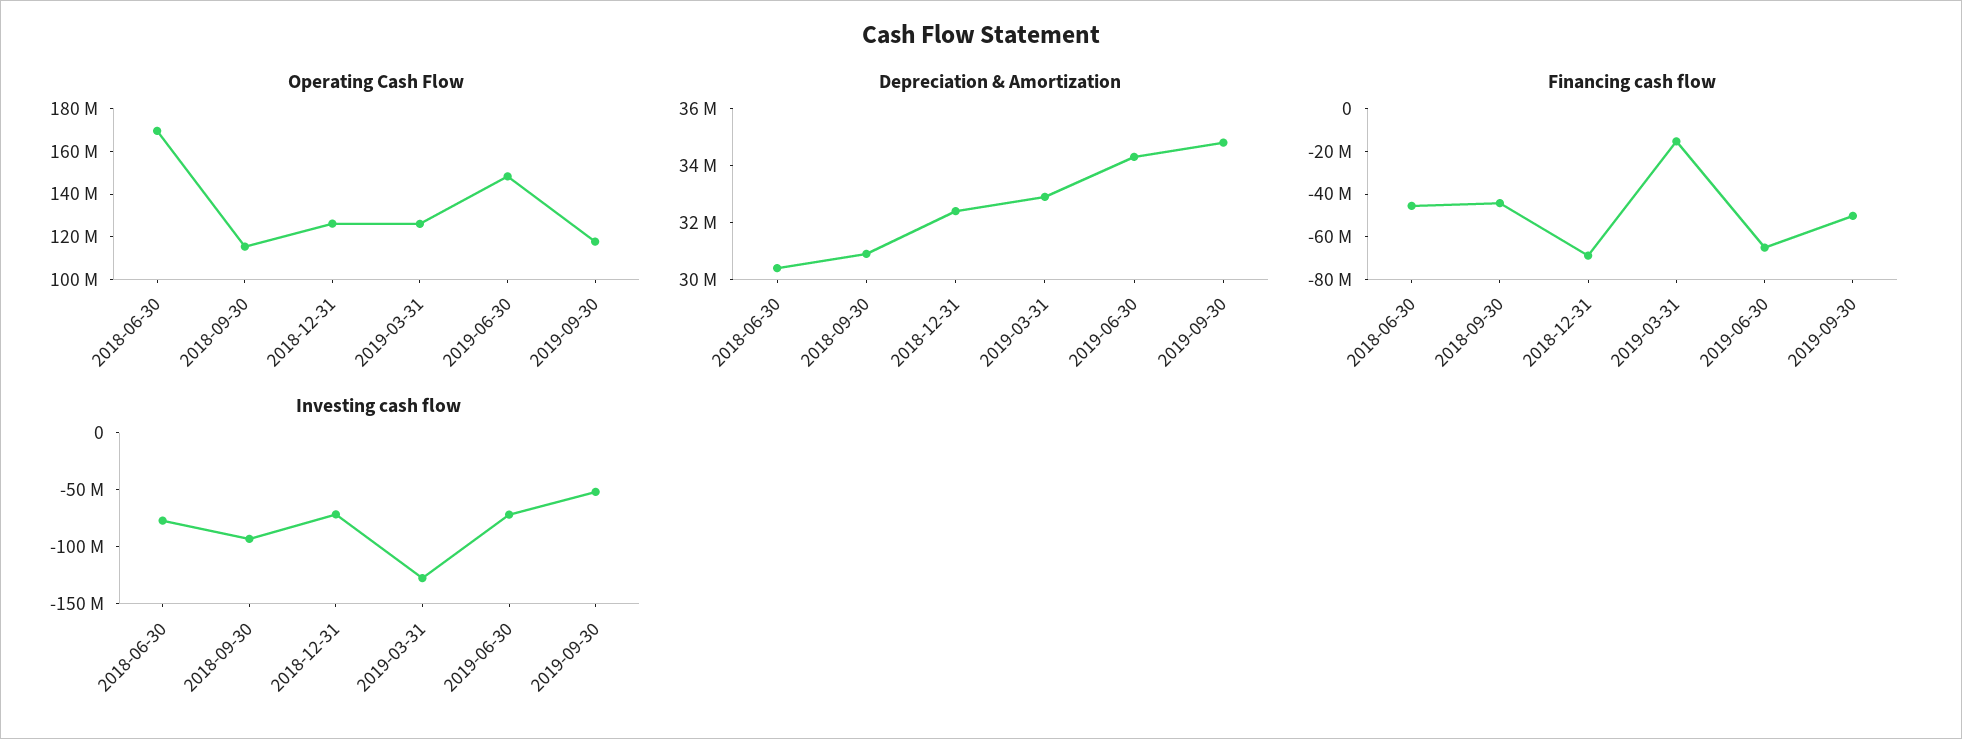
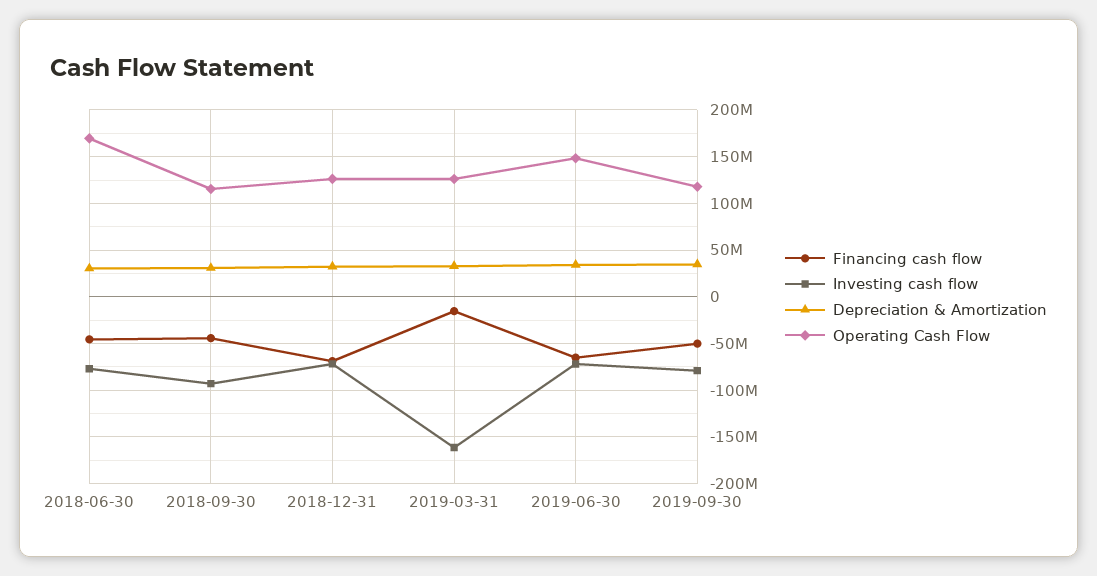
Investing cash flow, 2019-03-31: -130000000 -> -160000000
Investing cash flow, 2019-09-30: -50000000 -> -80000000

